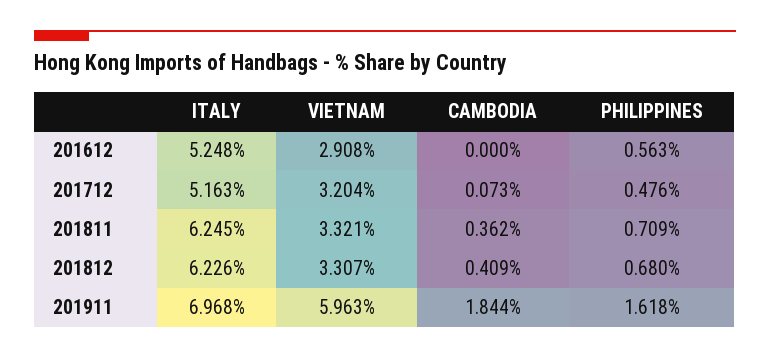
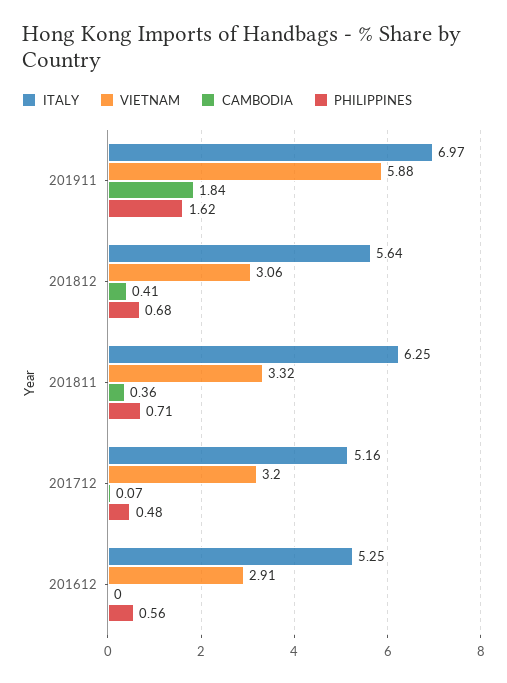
ITALY, 201812: 6.226 -> 5.64
VIETNAM, 201812: 3.307 -> 3.06
VIETNAM, 201911: 5.963 -> 5.88

